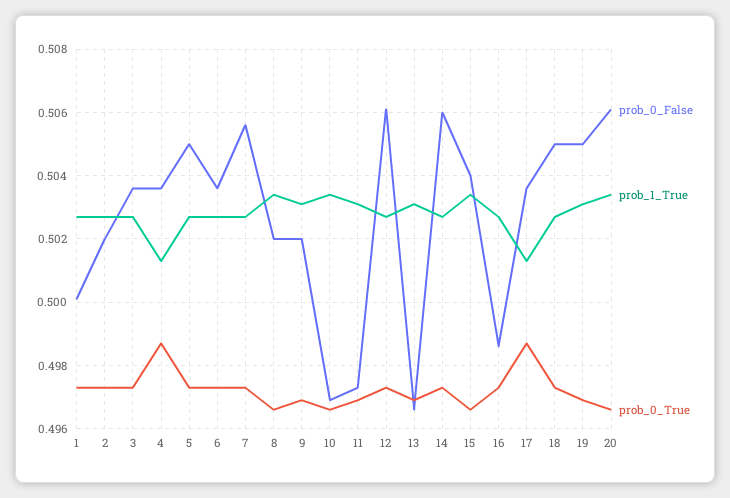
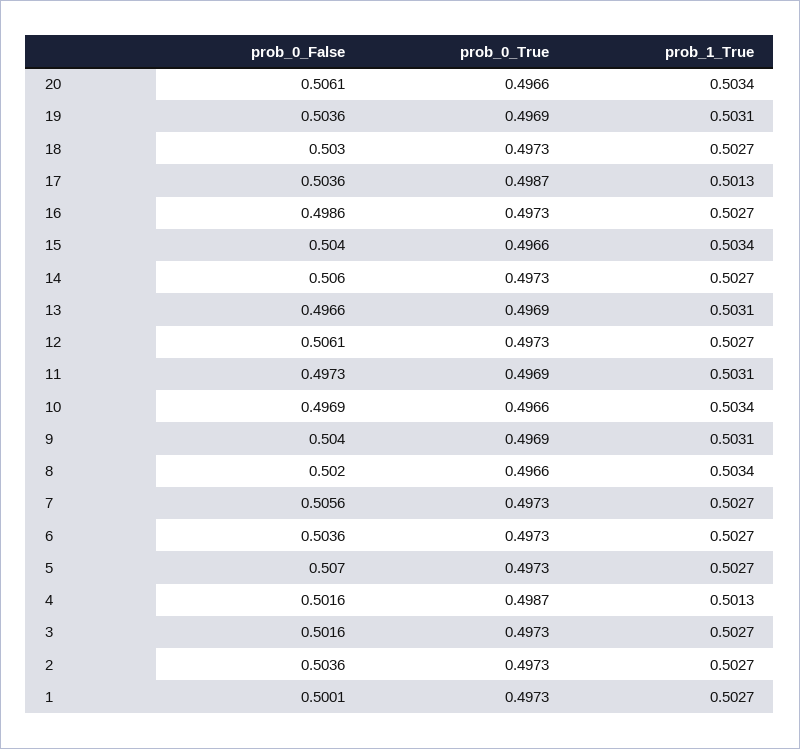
prob_0_False, 2: 0.502 -> 0.5036
prob_0_False, 3: 0.5035 -> 0.5016
prob_0_False, 4: 0.5035 -> 0.5016
prob_0_False, 5: 0.505 -> 0.507
prob_0_False, 9: 0.502 -> 0.504
prob_0_False, 18: 0.505 -> 0.503
prob_0_False, 19: 0.505 -> 0.5036

